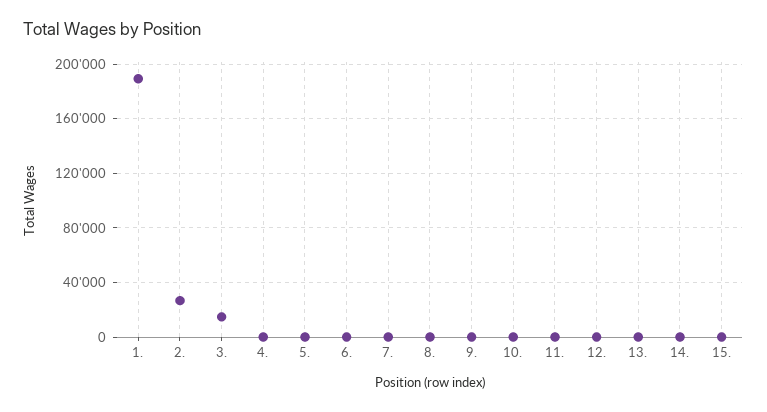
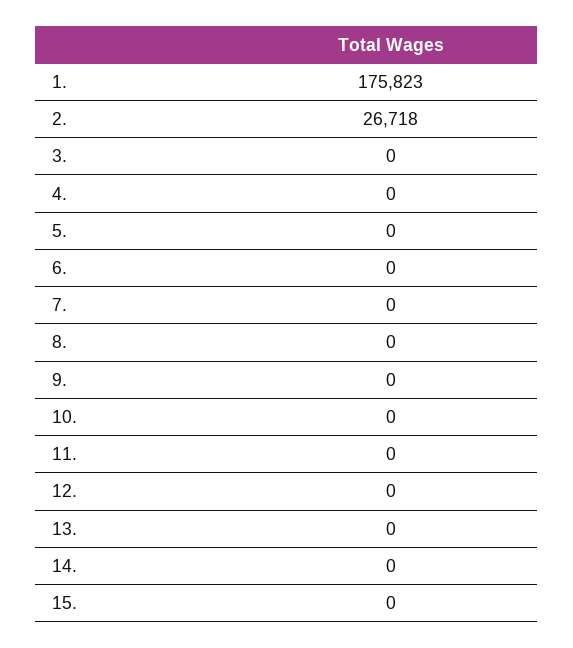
1.: 190000 -> 175823
3.: 15000 -> 0

